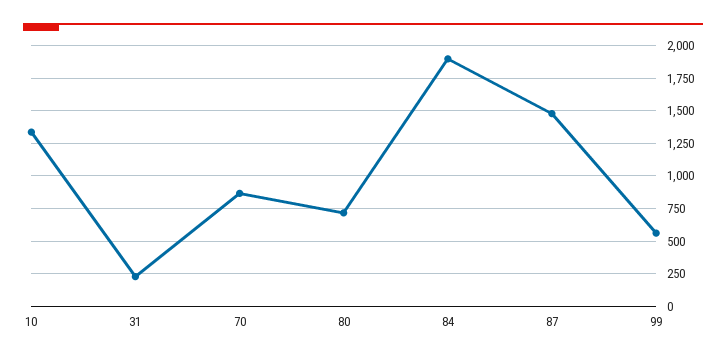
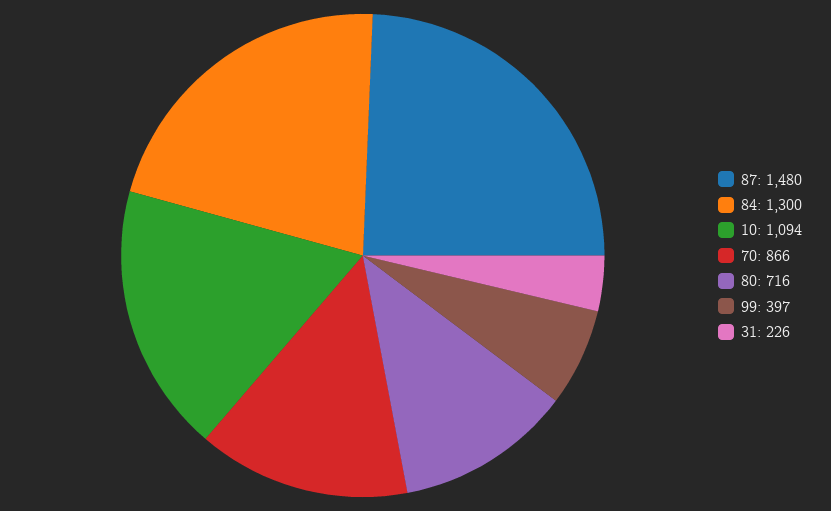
10: 1350 -> 1094
84: 1900 -> 1300
99: 550 -> 397

